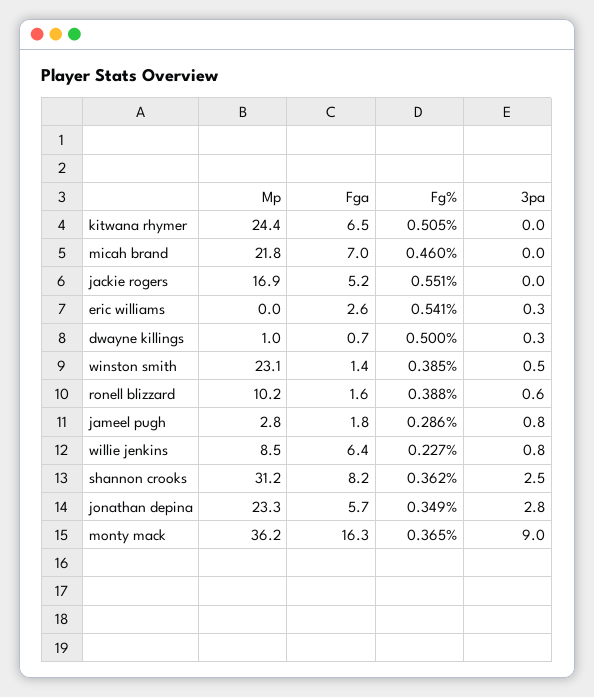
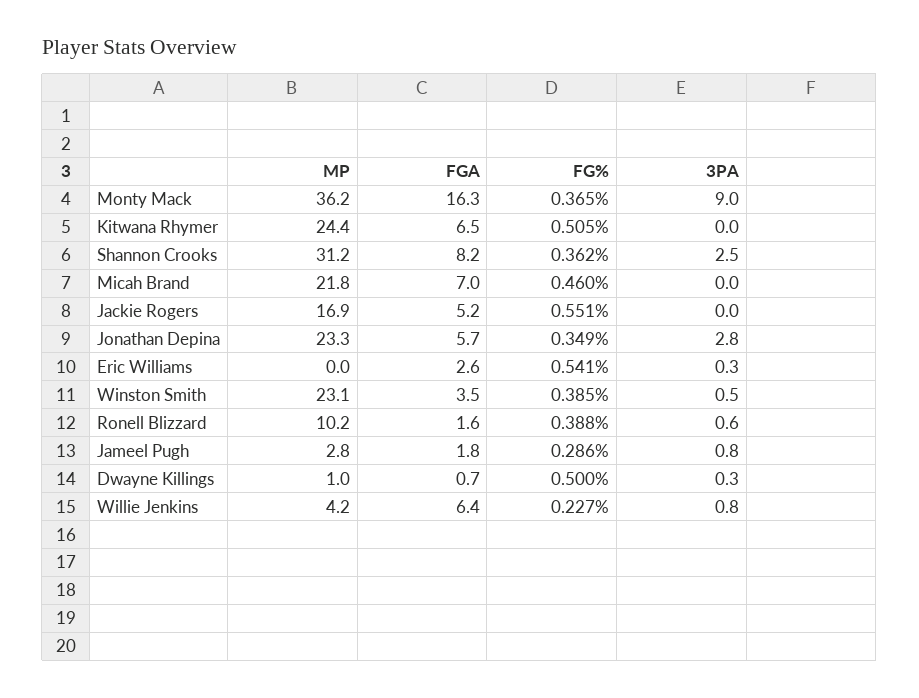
Fga, winston smith: 1.4 -> 3.5
Mp, willie jenkins: 8.5 -> 4.2

